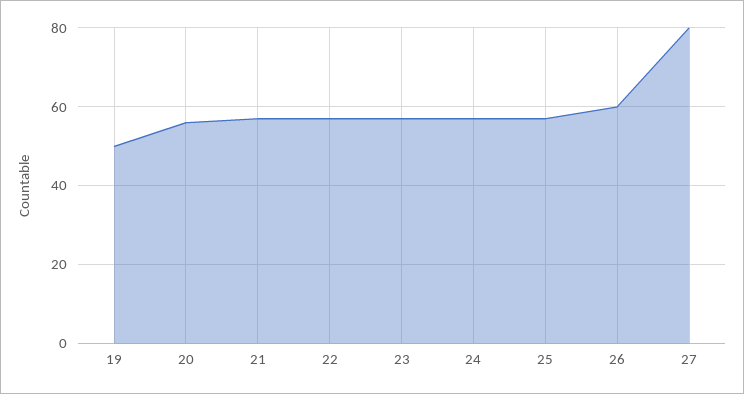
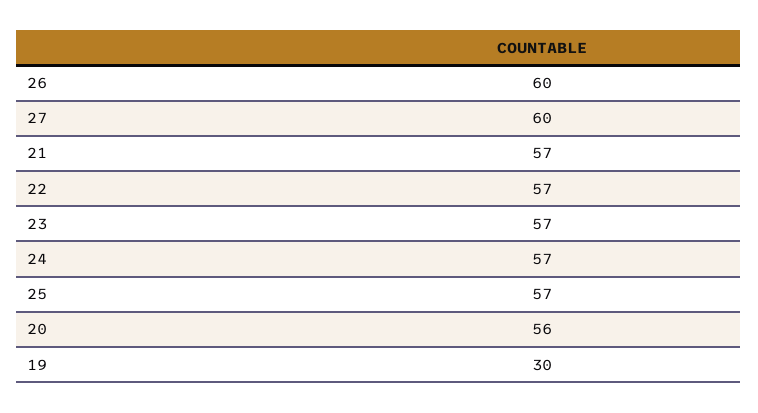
19: 50 -> 30
27: 80 -> 60

